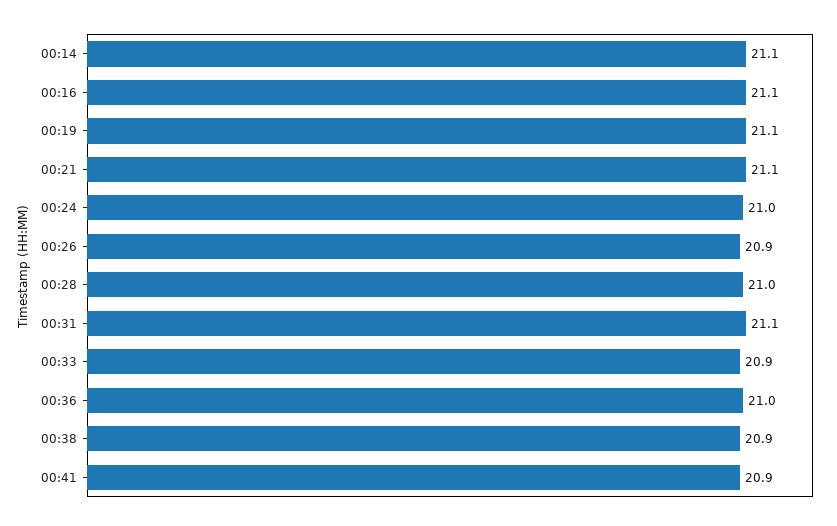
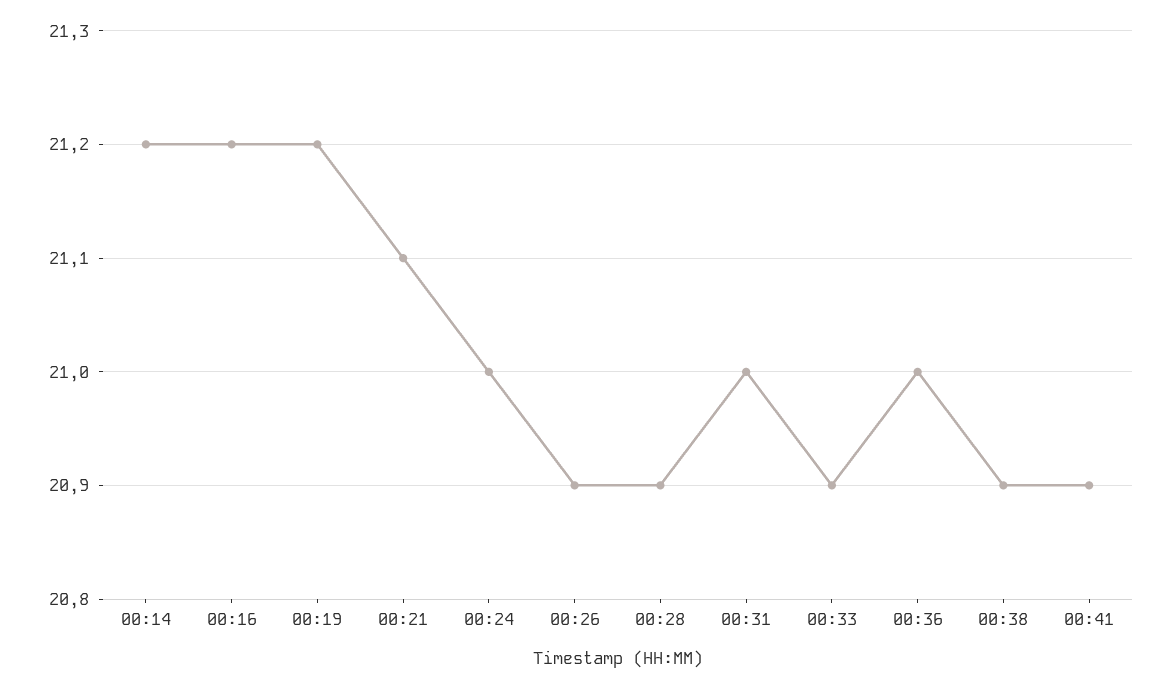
00:14: 21.1 -> 21.2
00:16: 21.1 -> 21.2
00:19: 21.1 -> 21.2
00:28: 21 -> 20.9
00:31: 21.1 -> 21

